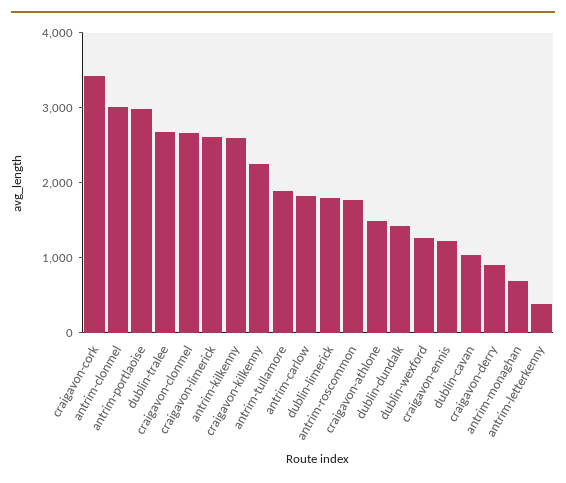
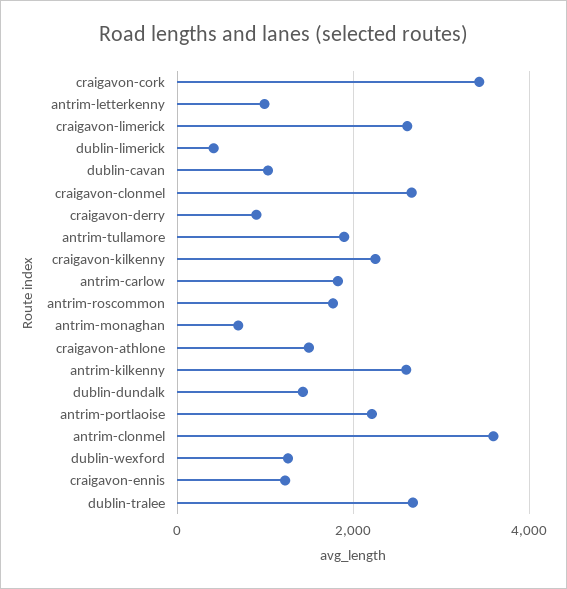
antrim-clonmel: 3000 -> 3600
antrim-portlaoise: 3000 -> 2200
dublin-limerick: 1800 -> 400
antrim-letterkenny: 400 -> 1000

